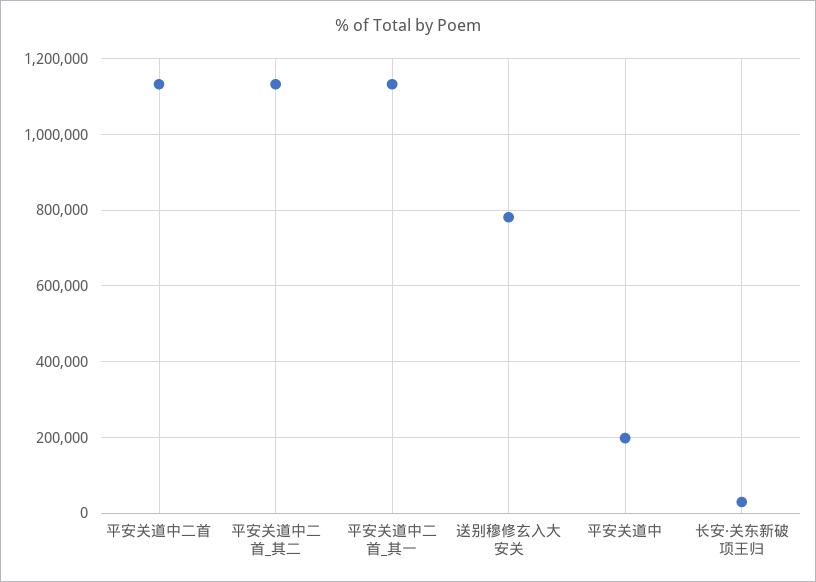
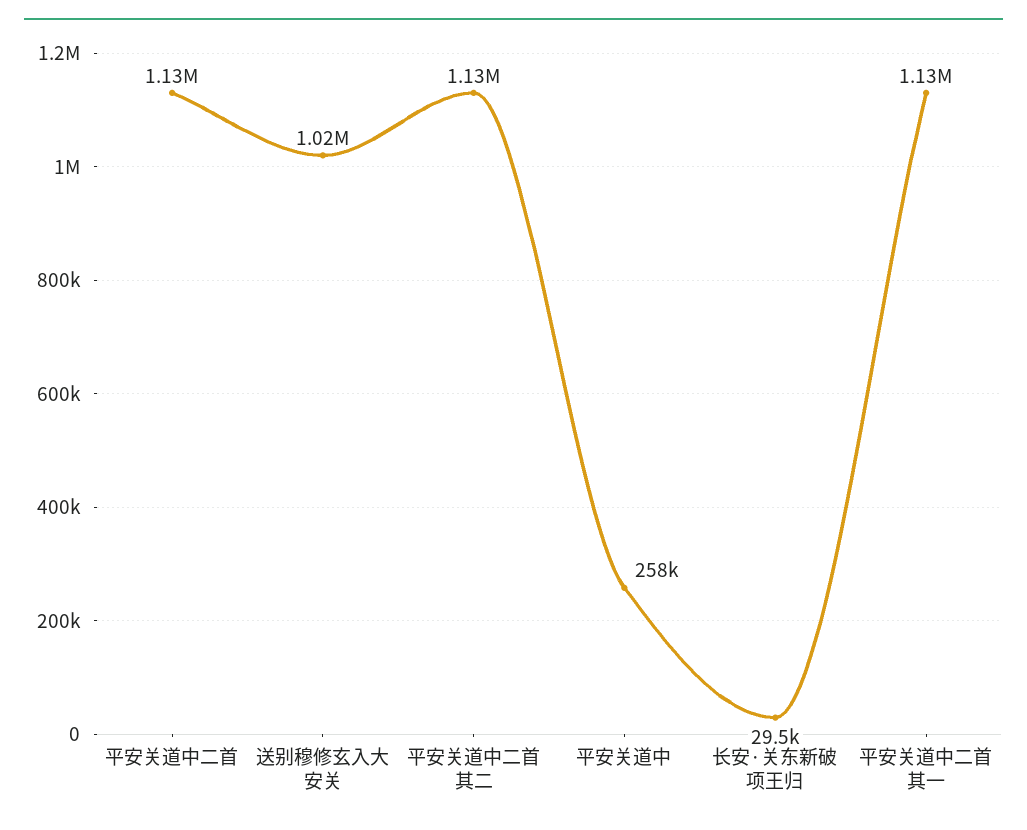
送别穆修玄入大安关: 780000 -> 1020000
平安关道中: 200000 -> 258000

